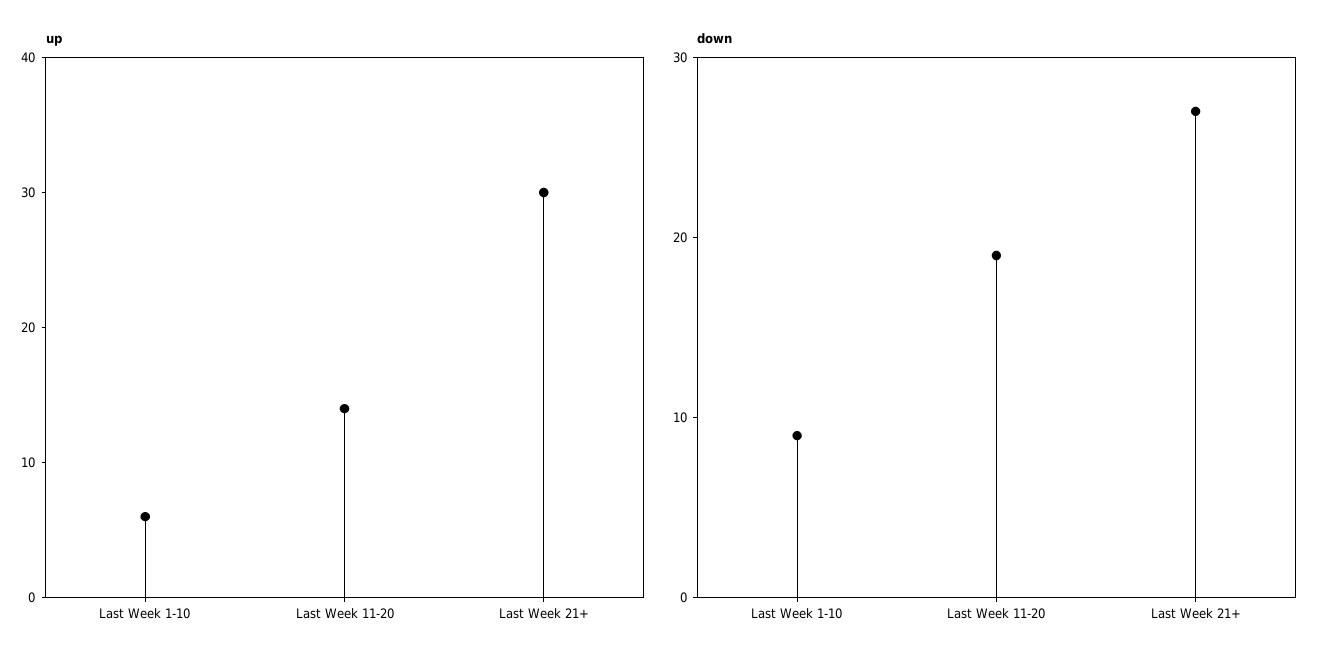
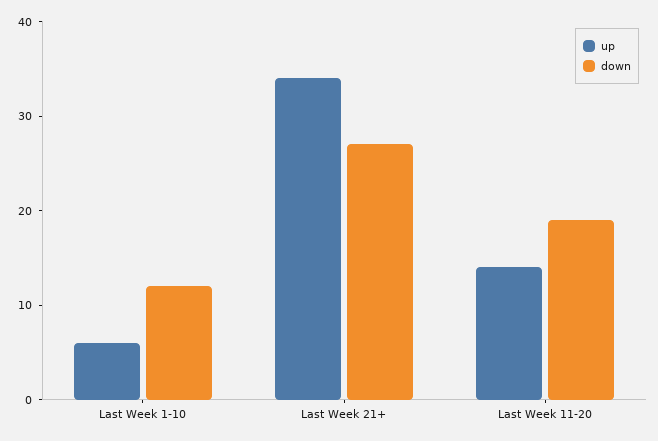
up, Last Week 21+: 30 -> 34
down, Last Week 1-10: 9 -> 12

